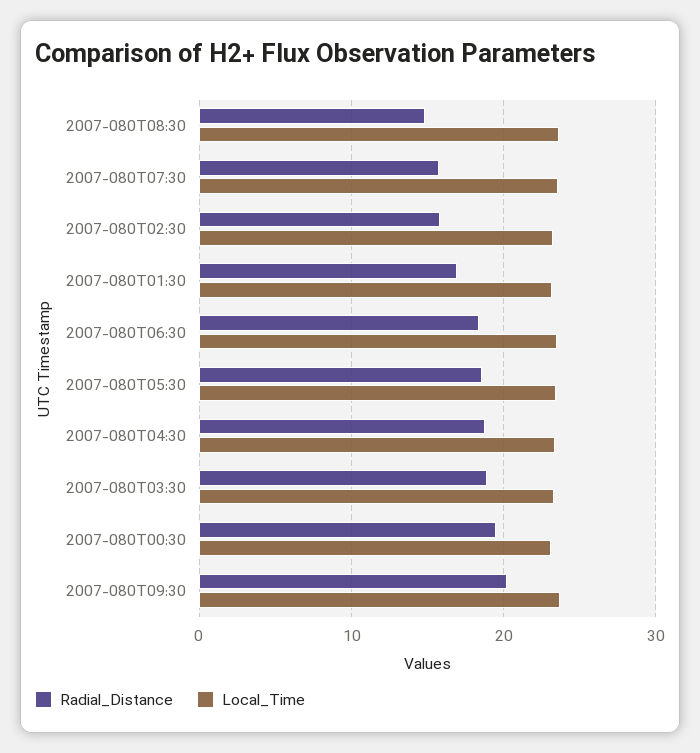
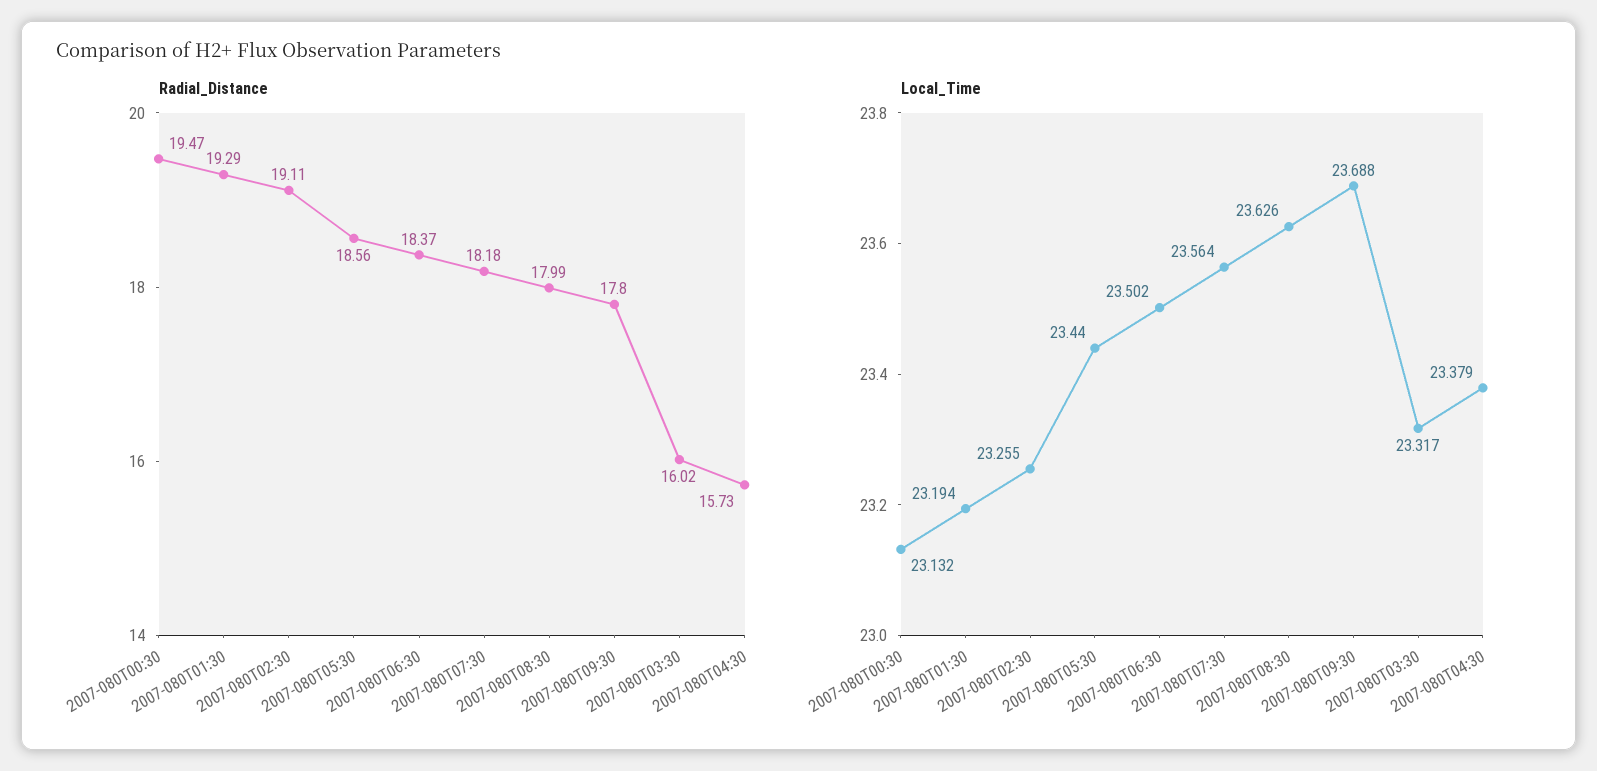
Radial_Distance, 2007-080T08:30: 15 -> 17.99
Radial_Distance, 2007-080T07:30: 16 -> 18.18
Radial_Distance, 2007-080T02:30: 16 -> 19.11
Radial_Distance, 2007-080T01:30: 17 -> 19.29
Radial_Distance, 2007-080T04:30: 19 -> 15.73
Radial_Distance, 2007-080T03:30: 19 -> 16.02
Radial_Distance, 2007-080T09:30: 20 -> 17.8

